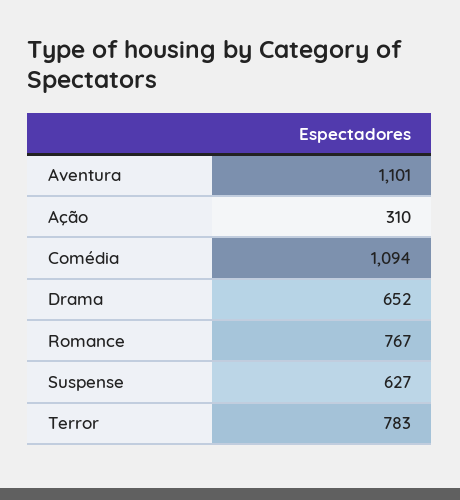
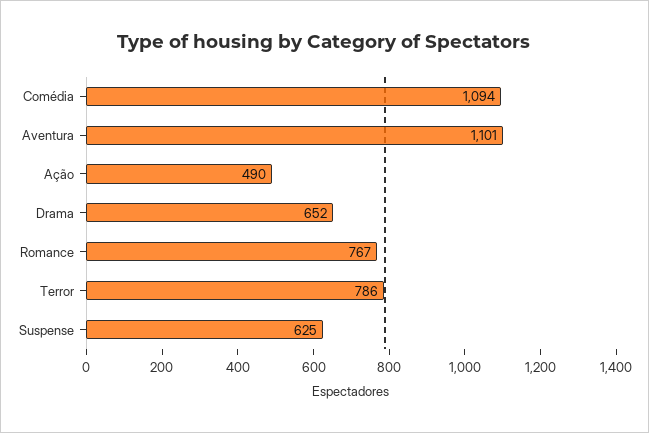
Ação: 310 -> 490
Suspense: 627 -> 625
Terror: 783 -> 786

